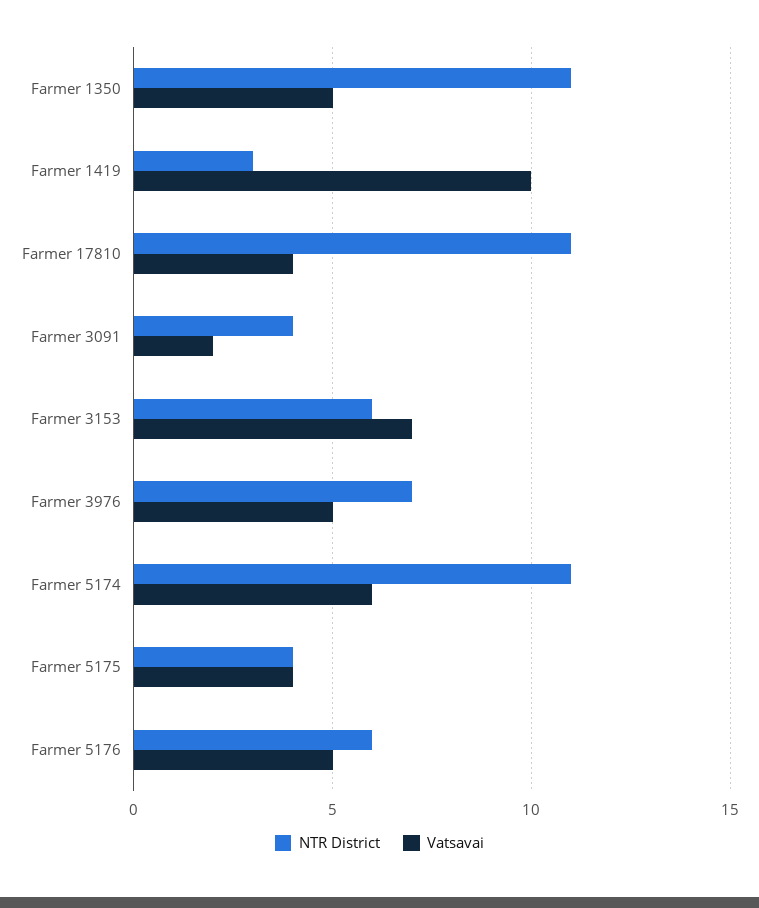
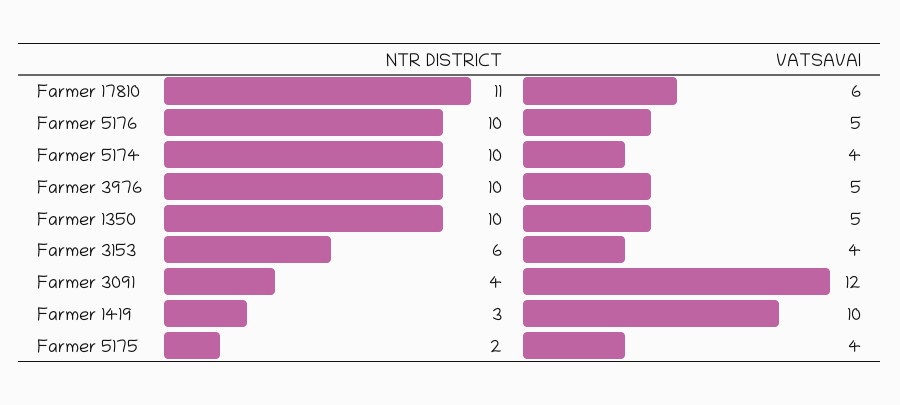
NTR District, Farmer 1350: 11 -> 10
Vatsavai, Farmer 17810: 4 -> 6
Vatsavai, Farmer 3091: 2 -> 12
Vatsavai, Farmer 3153: 7 -> 4
NTR District, Farmer 3976: 7 -> 10
NTR District, Farmer 5174: 11 -> 10
Vatsavai, Farmer 5174: 6 -> 4
NTR District, Farmer 5175: 4 -> 2
NTR District, Farmer 5176: 6 -> 10

